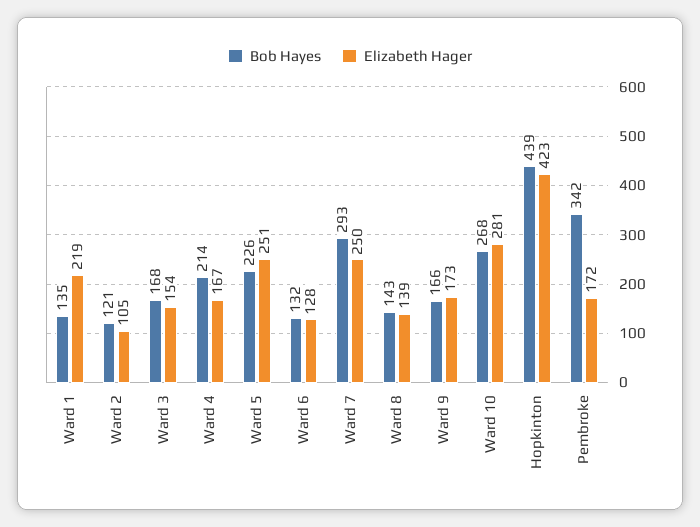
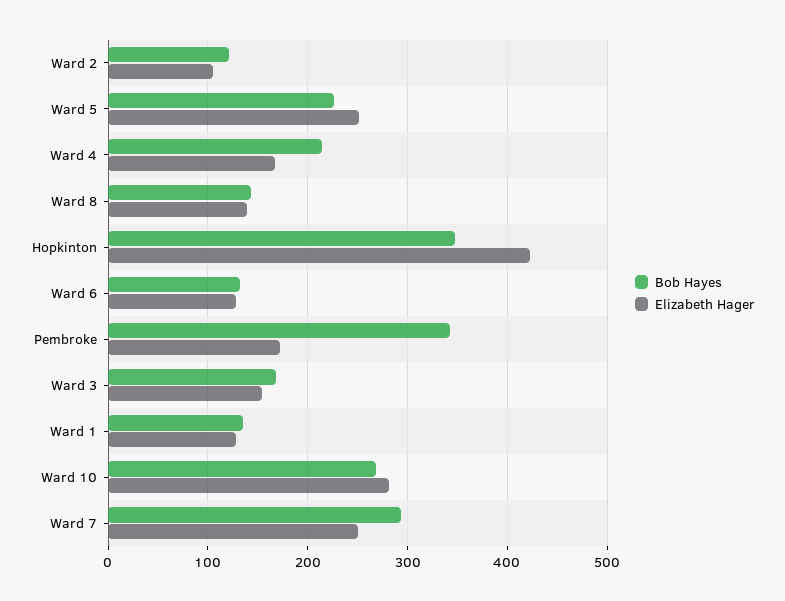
Elizabeth Hager, Ward 1: 219 -> 130
Bob Hayes, Ward 9: 166 -> none
Elizabeth Hager, Ward 9: 173 -> none
Bob Hayes, Hopkinton: 439 -> 350

